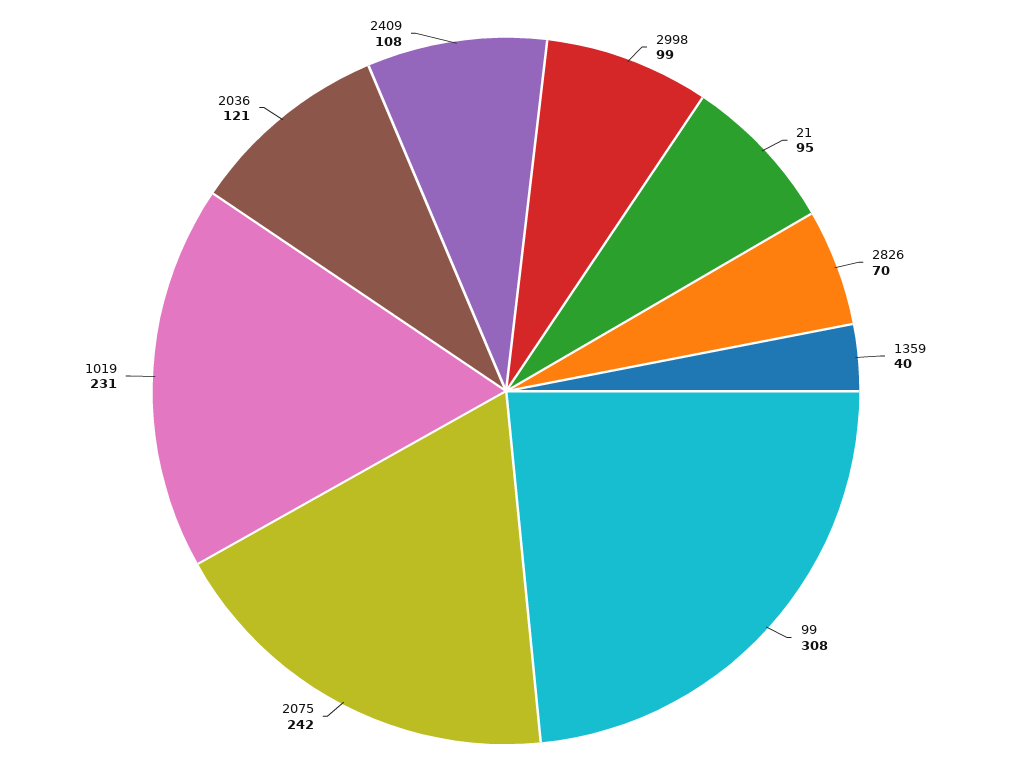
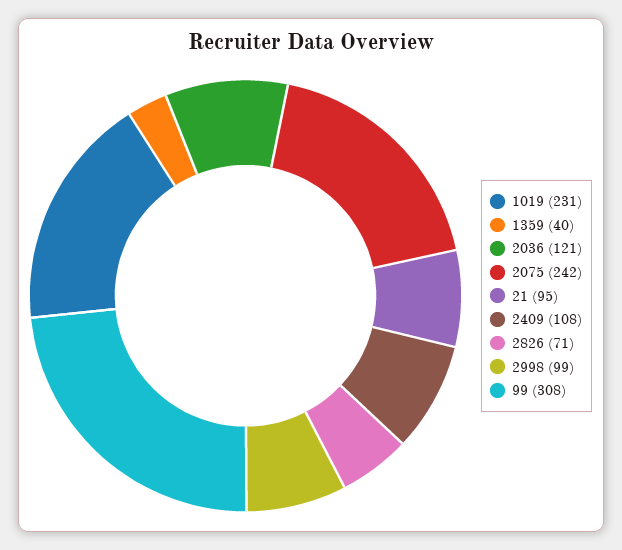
2826: 70 -> 71

